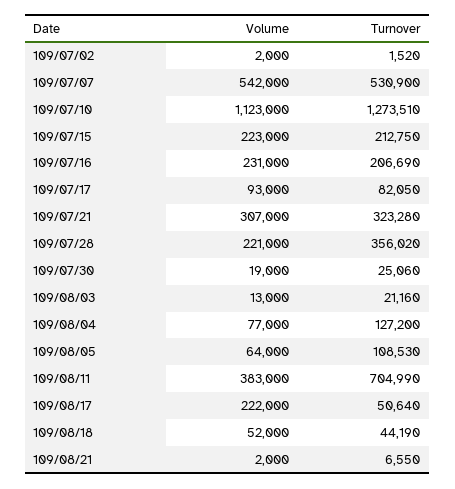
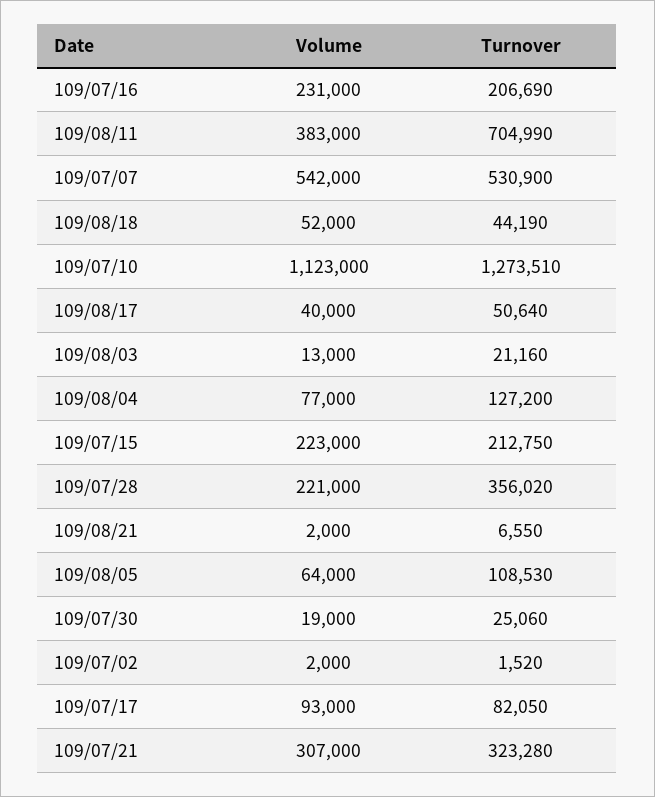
Volume, 109/08/17: 222000 -> 40000

